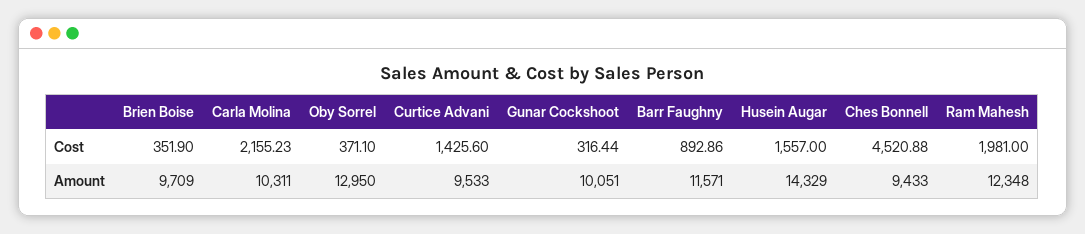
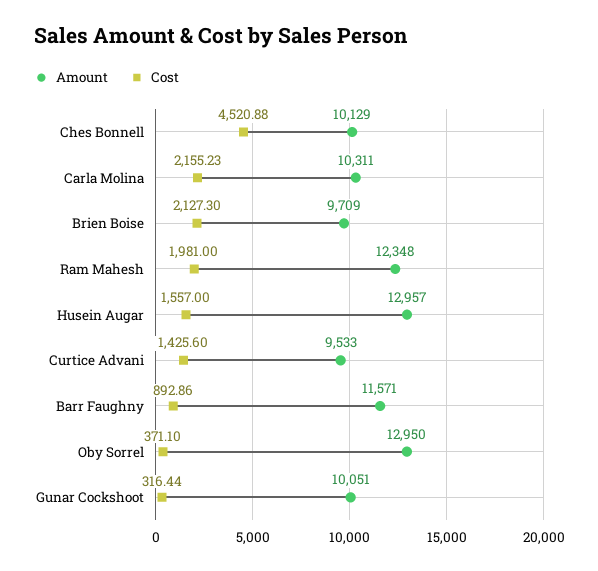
Cost, Brien Boise: 351.9 -> 2127.3
Amount, Husein Augar: 14329 -> 12957
Amount, Ches Bonnell: 9433 -> 10129

